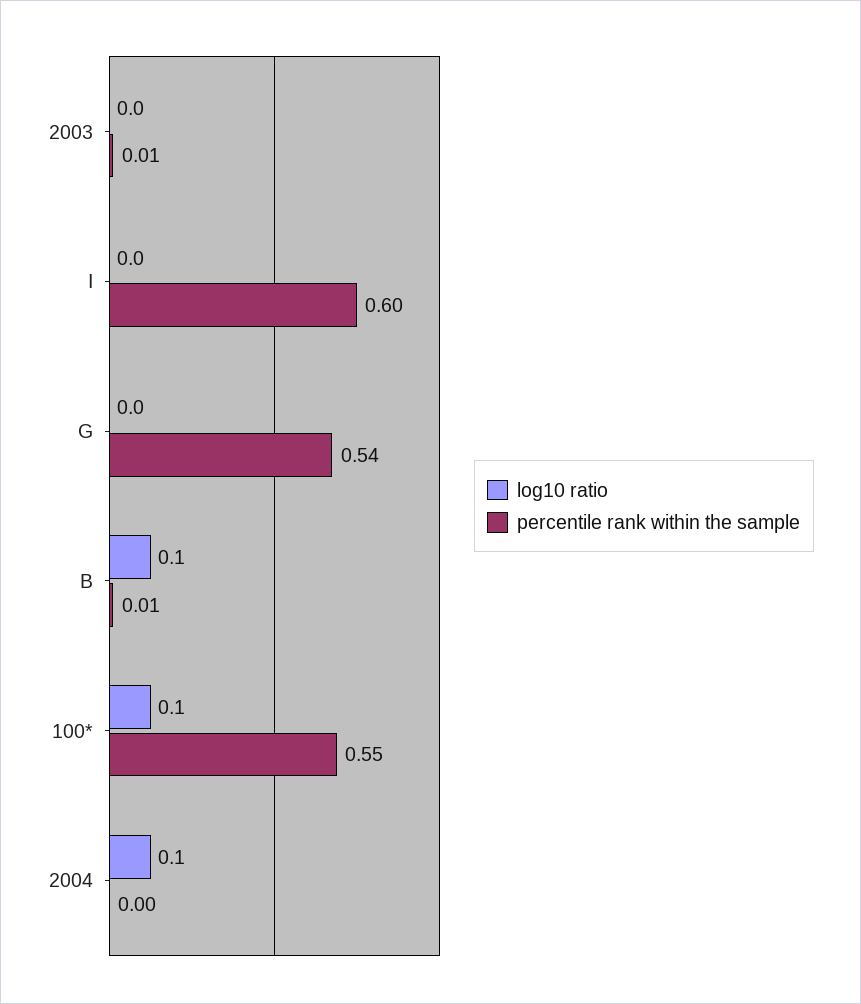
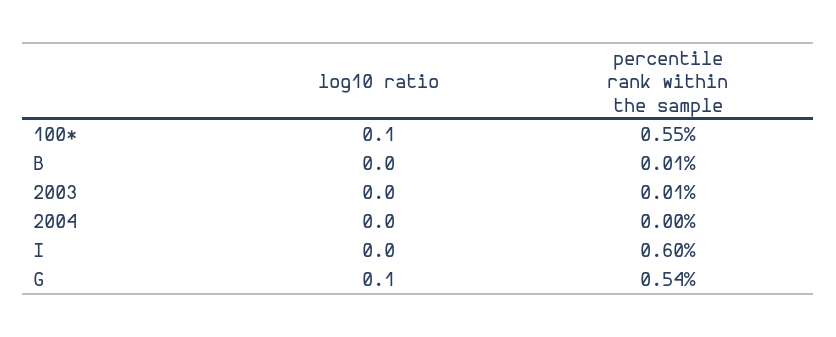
log10 ratio, G: 0 -> 0.1
log10 ratio, B: 0.1 -> 0
log10 ratio, 2004: 0.1 -> 0

